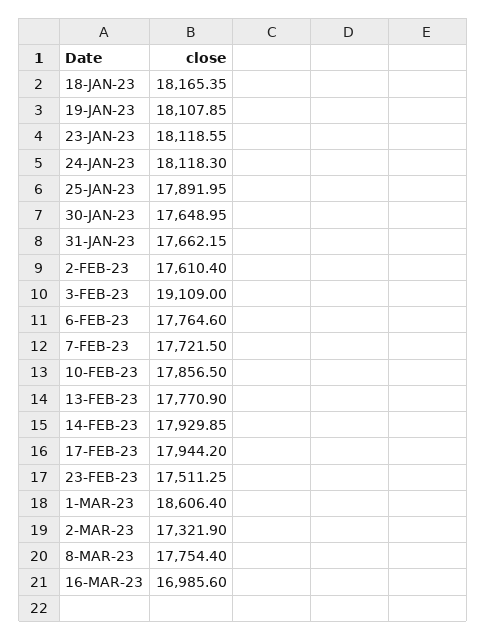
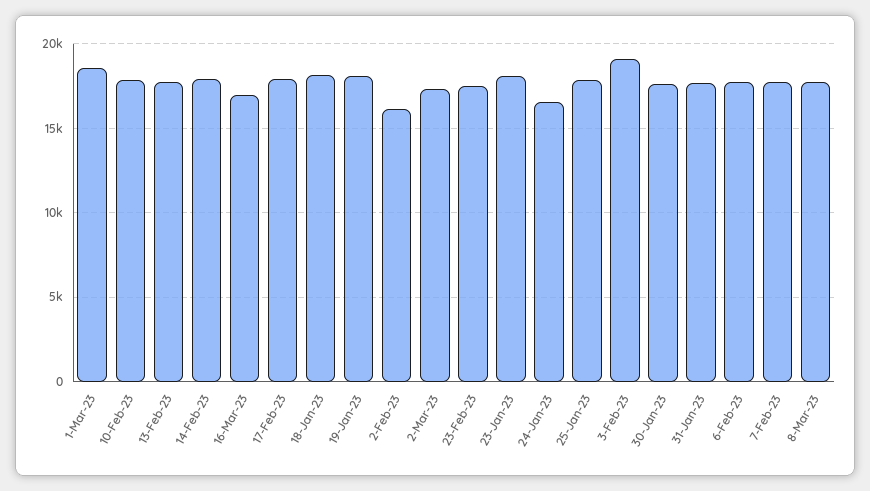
24-JAN-23: 18118.3 -> 16500
2-FEB-23: 17610.4 -> 16000

